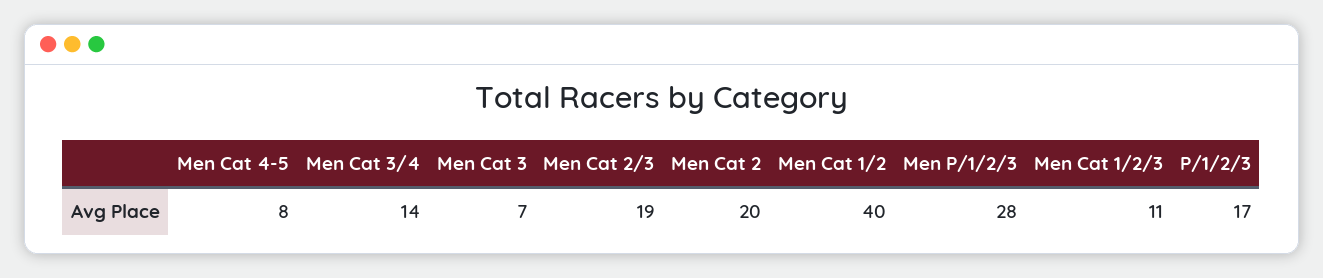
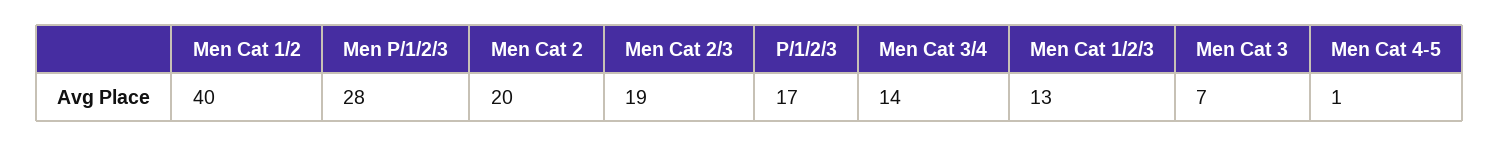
Men Cat 4-5: 8 -> 1
Men Cat 1/2/3: 11 -> 13

